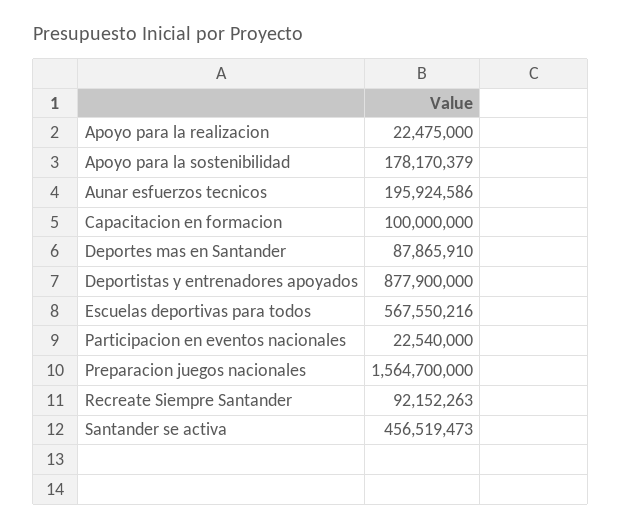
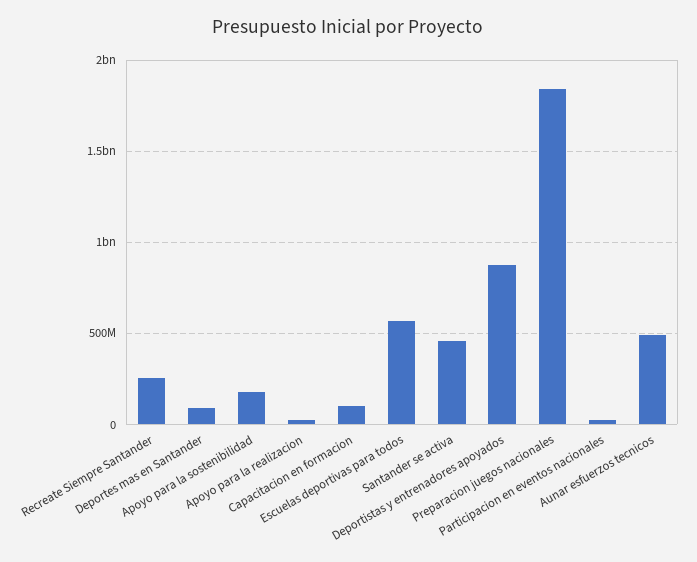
Aunar esfuerzos tecnicos: 195924586 -> 500000000
Preparacion juegos nacionales: 1564700000 -> 1850000000
Recreate Siempre Santander: 92152263 -> 250000000

